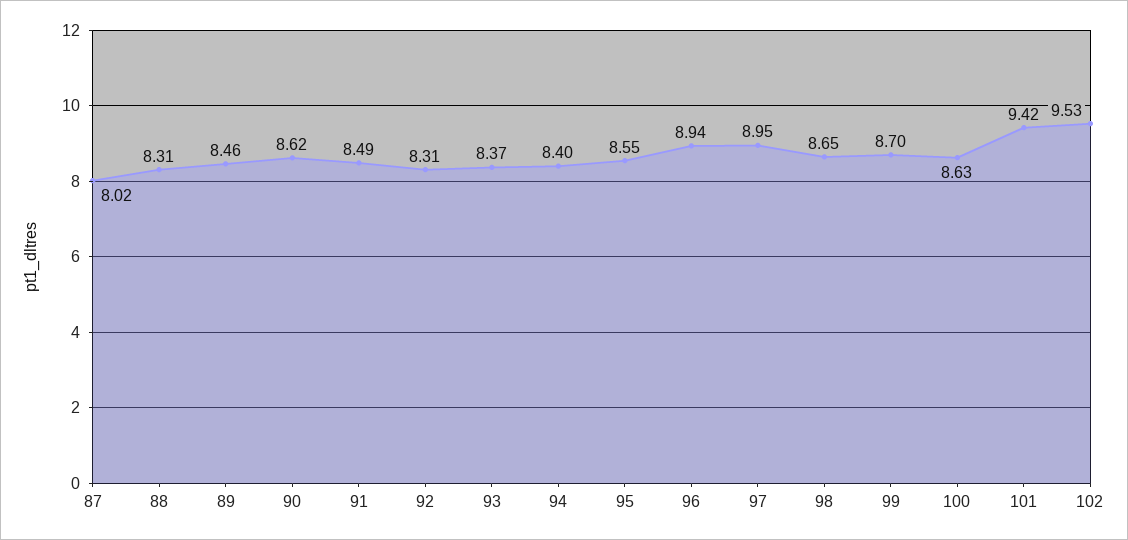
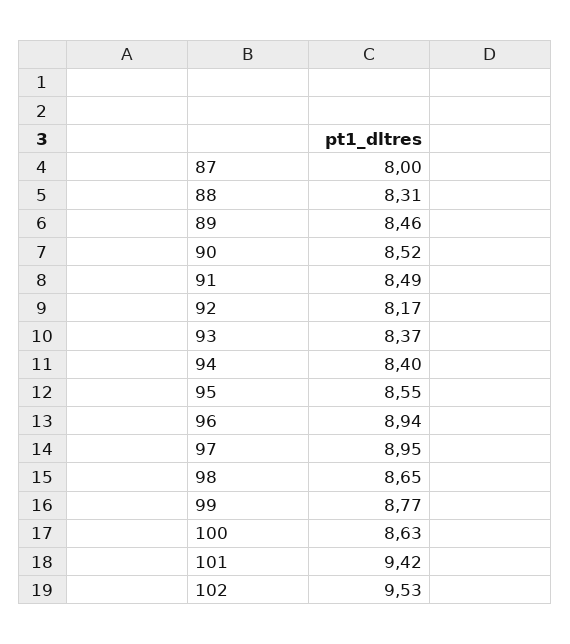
87: 8.02 -> 8
90: 8.62 -> 8.52
92: 8.31 -> 8.17
99: 8.7 -> 8.77

